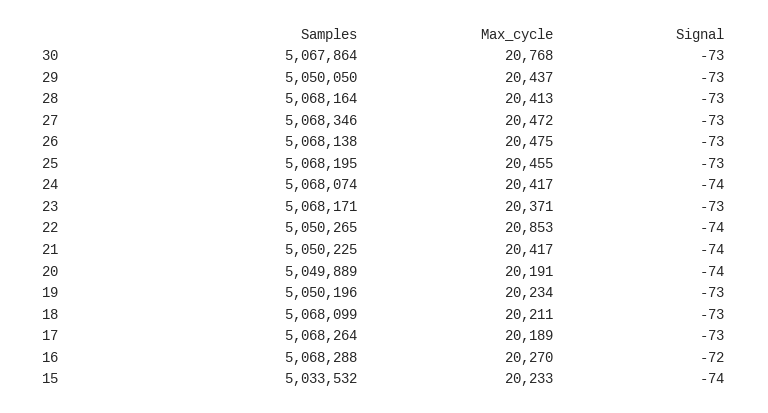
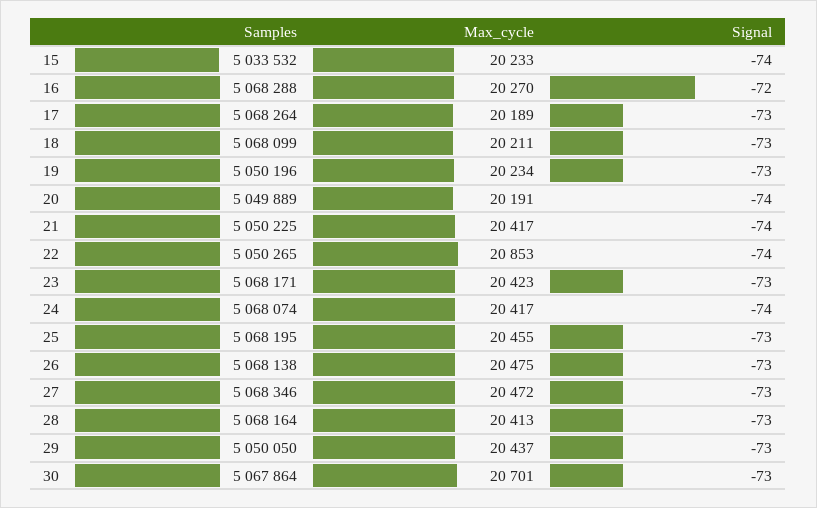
Max_cycle, 30: 20768 -> 20701
Max_cycle, 23: 20371 -> 20423

